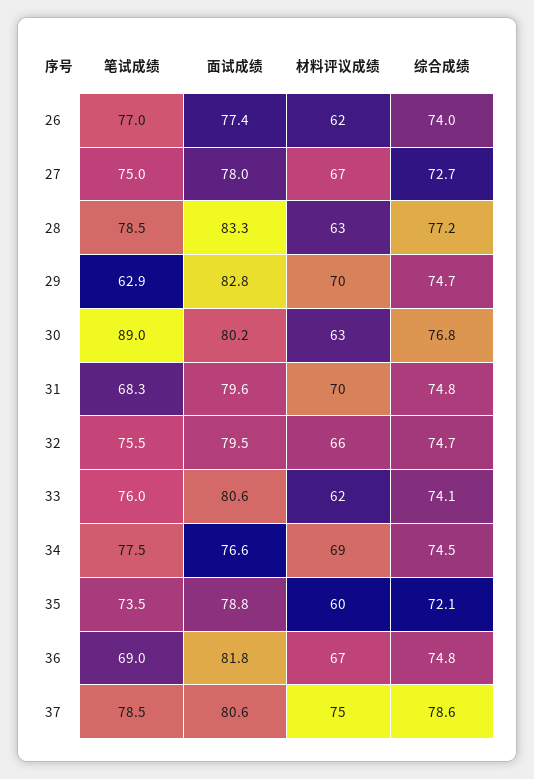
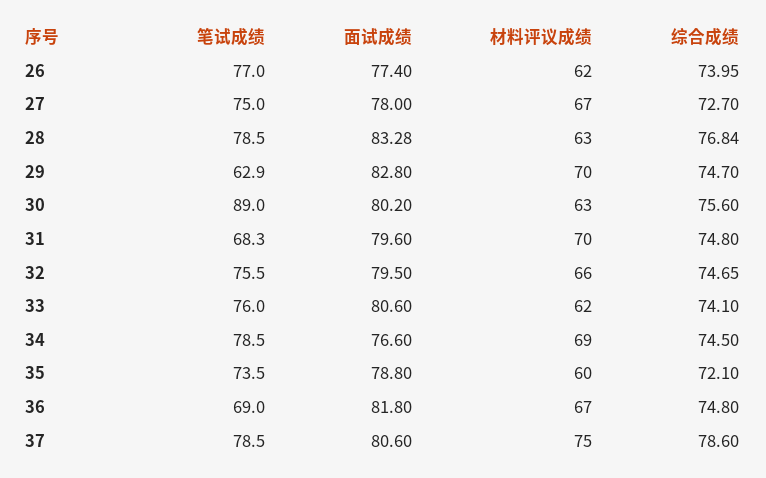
综合成绩, 28: 77.2 -> 76.84
综合成绩, 30: 76.8 -> 75.6
笔试成绩, 34: 77.5 -> 78.5

